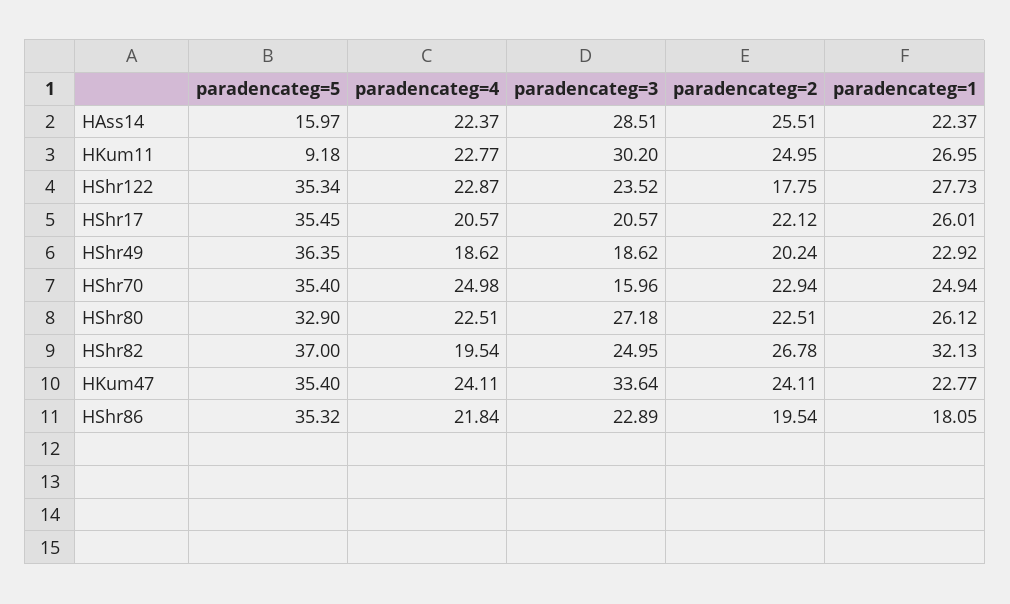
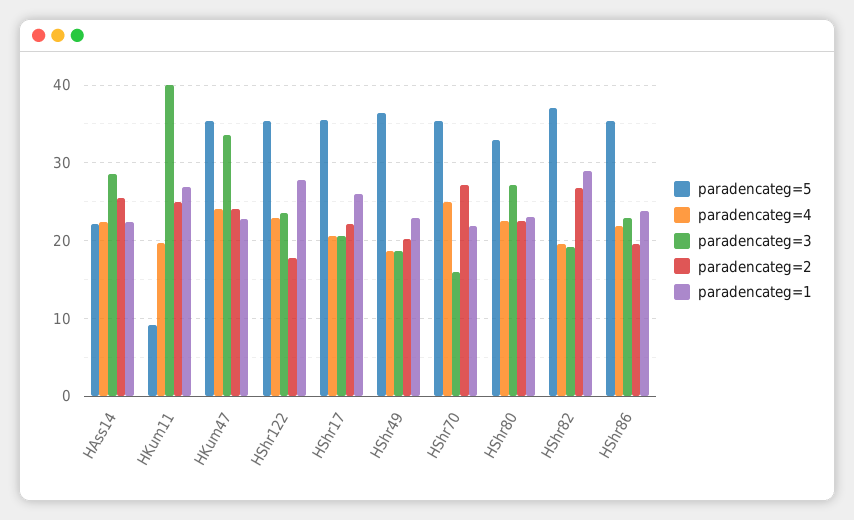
paradencateg=5, HAss14: 15.97 -> 22
paradencateg=4, HKum11: 22.77 -> 20
paradencateg=3, HKum11: 30.2 -> 40
paradencateg=2, HShr70: 22.94 -> 27
paradencateg=1, HShr70: 24.94 -> 22
paradencateg=1, HShr80: 26.12 -> 23
paradencateg=3, HShr82: 24.95 -> 19
paradencateg=1, HShr82: 32.13 -> 29
paradencateg=1, HShr86: 18.05 -> 24

